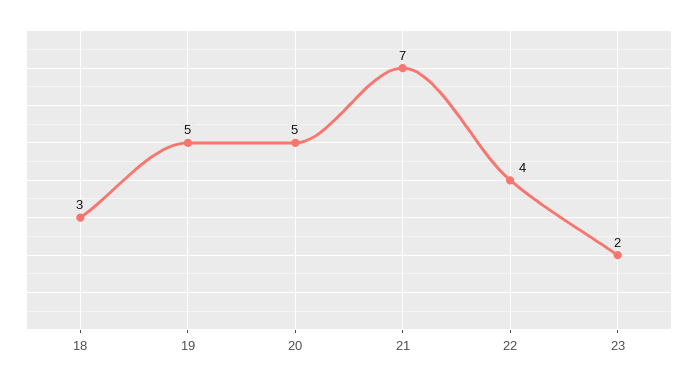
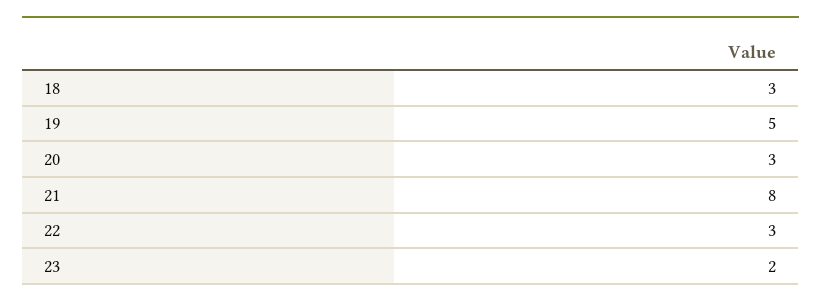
20: 5 -> 3
21: 7 -> 8
22: 4 -> 3

